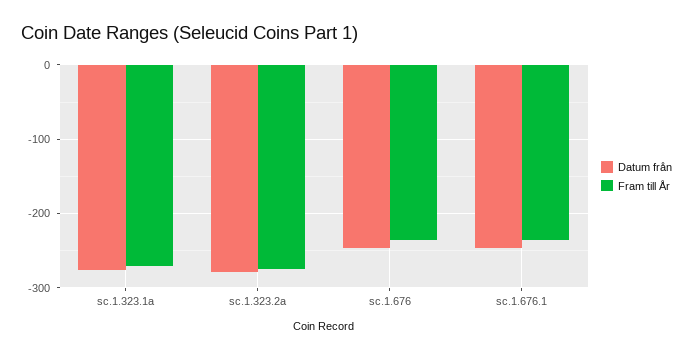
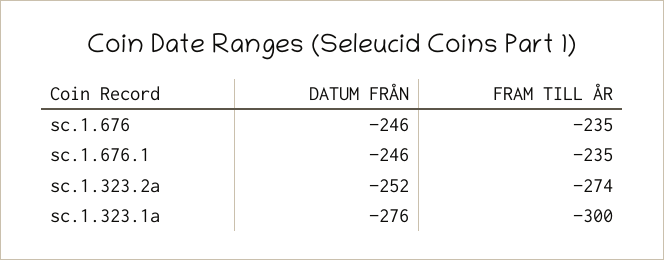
Fram till År, sc.1.323.1a: -270 -> -300
Datum från, sc.1.323.2a: -280 -> -252

